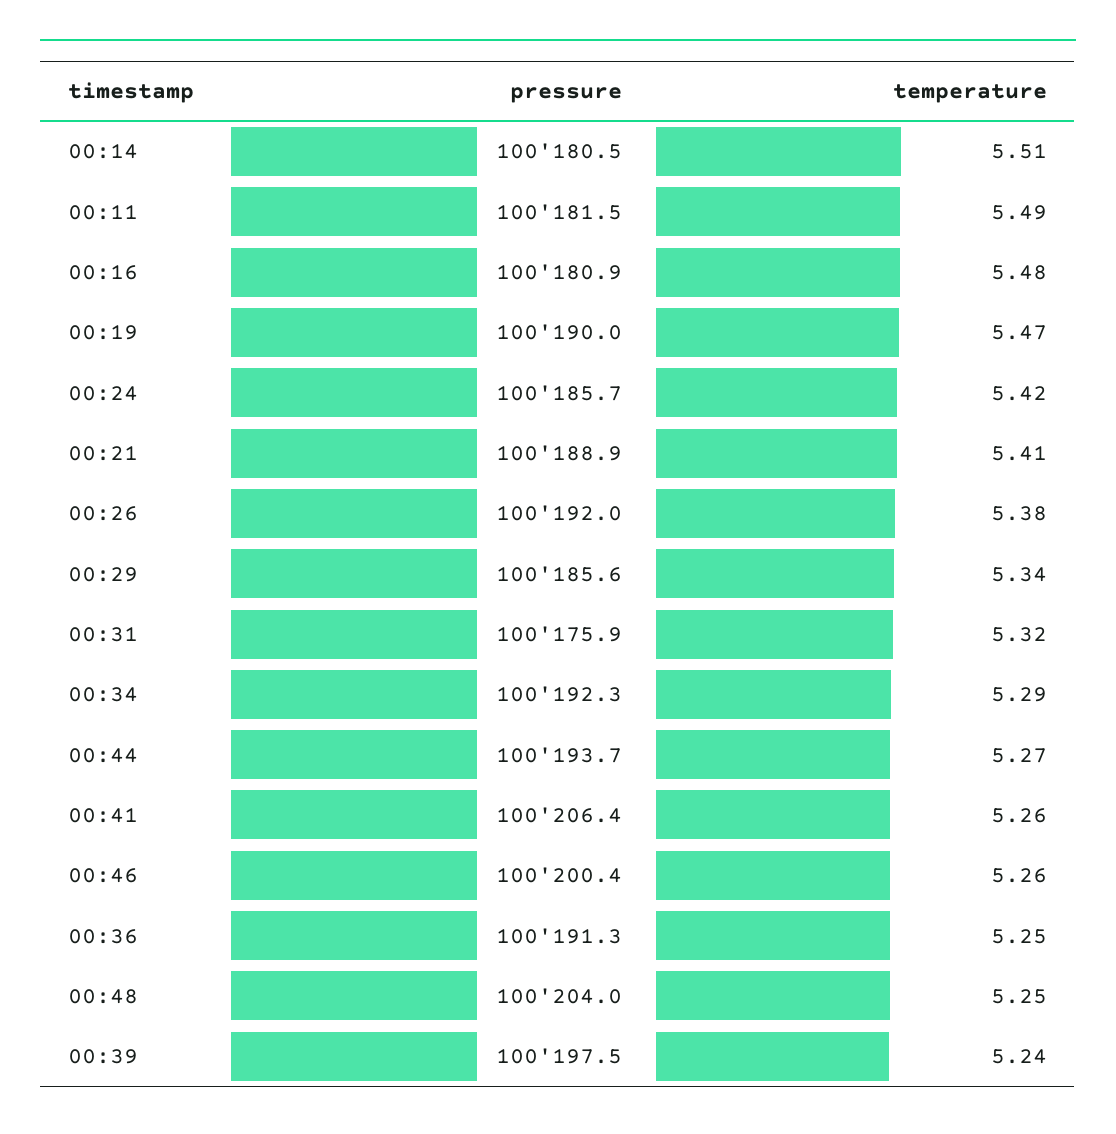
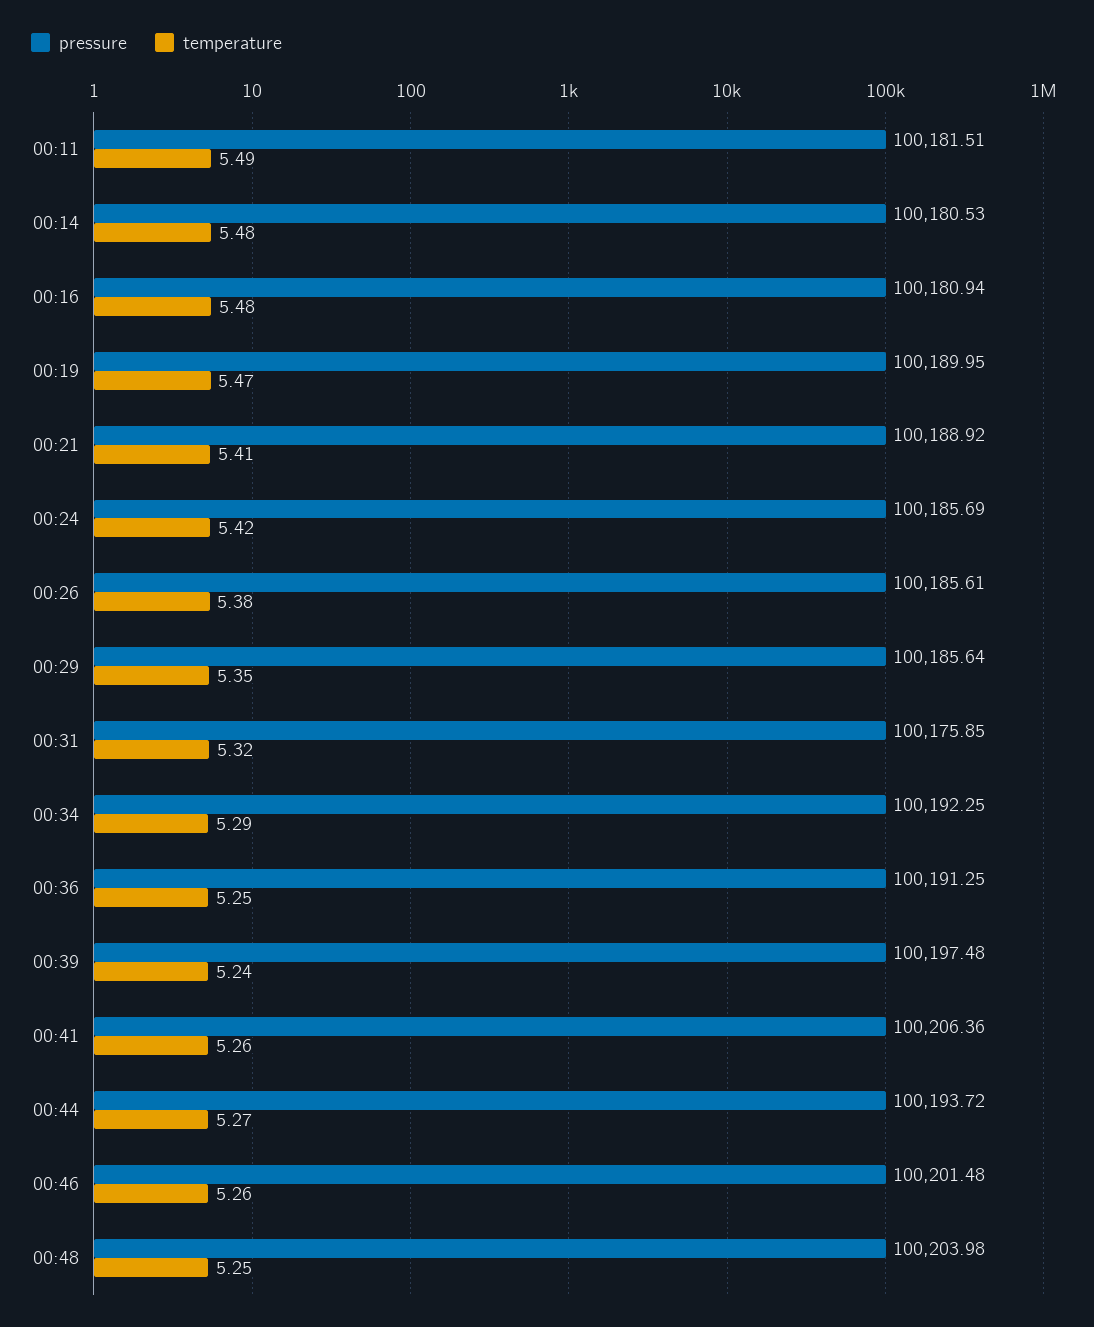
temperature, 00:14: 5.51 -> 5.48
pressure, 00:26: 100192 -> 100185.61
temperature, 00:29: 5.34 -> 5.35
pressure, 00:46: 100200.4 -> 100201.48

